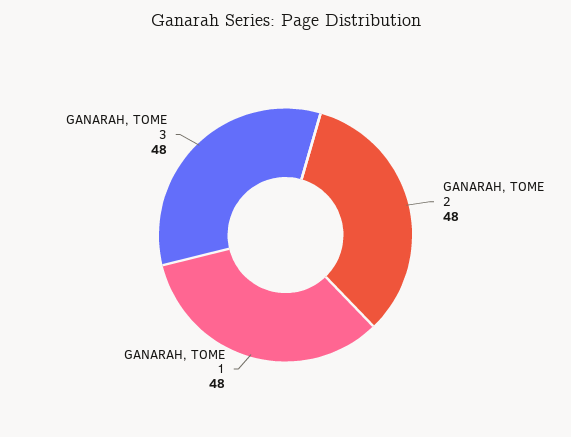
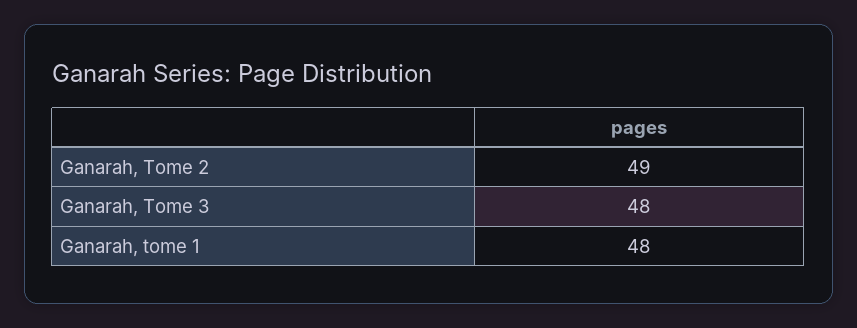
GANARAH, TOME 2: 48 -> 49

